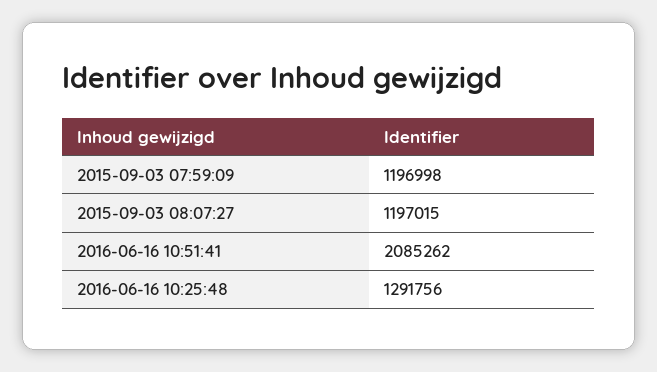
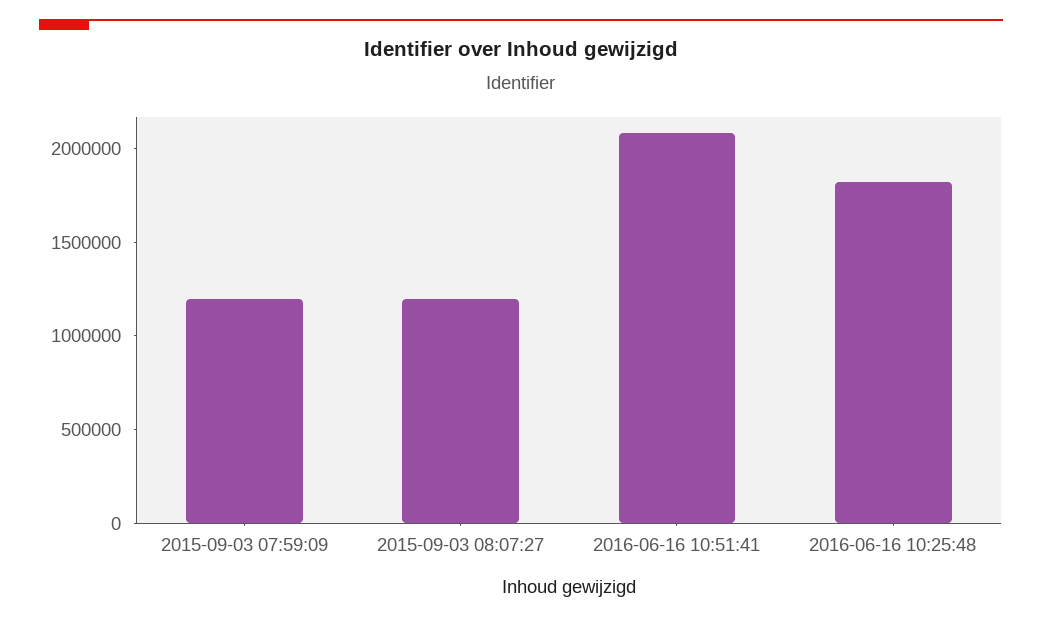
2016-06-16 10:25:48: 1291756 -> 1800000

